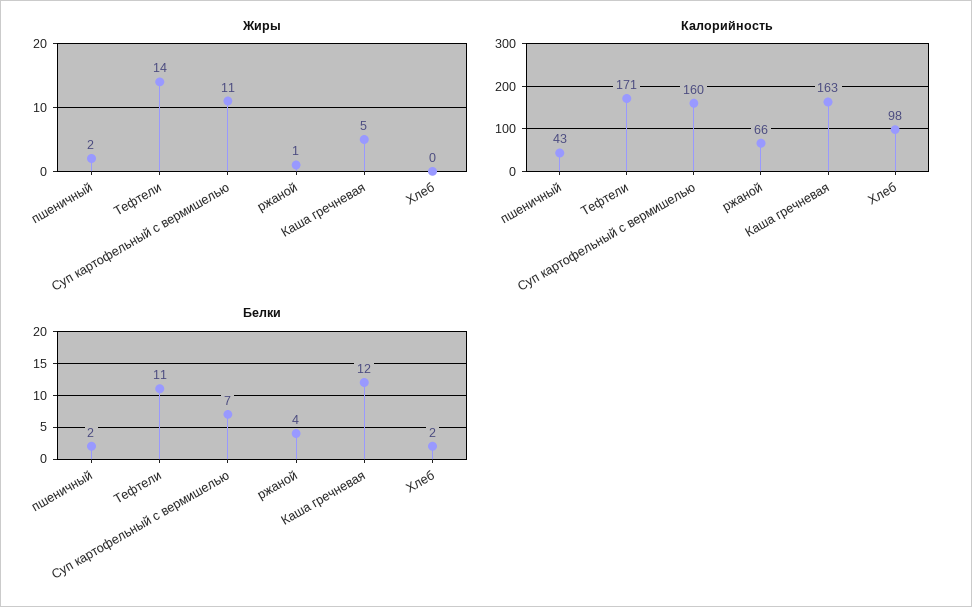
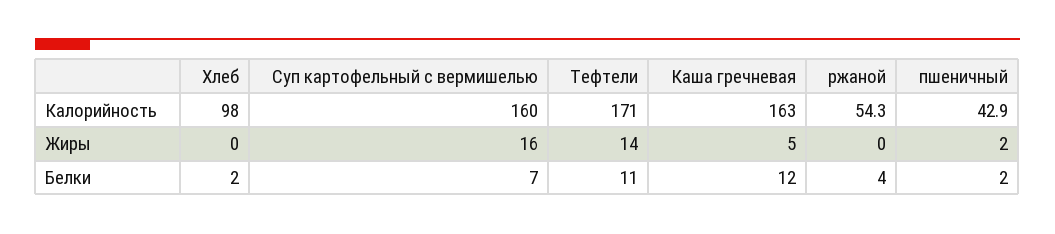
Жиры, Суп картофельный с вермишелью: 11 -> 16
Жиры, ржаной: 1 -> 0
Калорийность, ржаной: 66 -> 54.3

